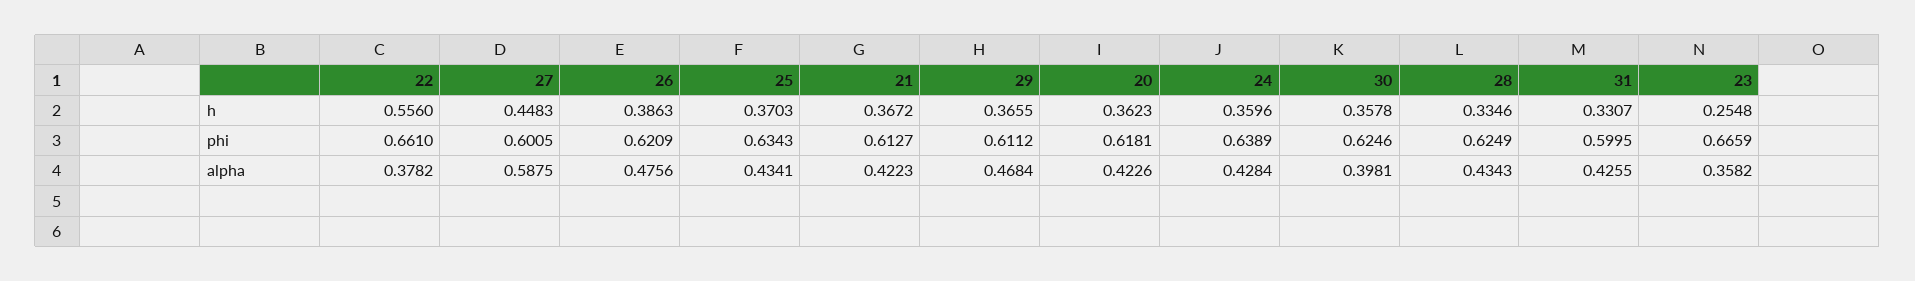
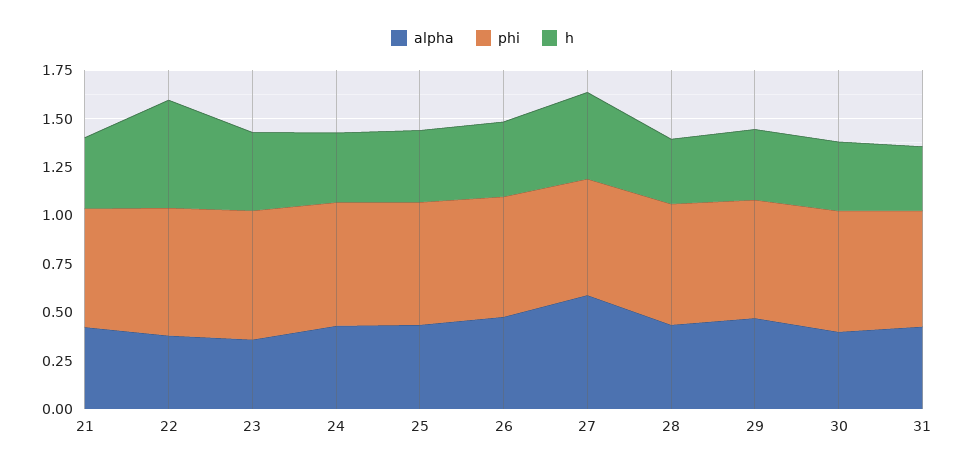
h, 20: 0.3623 -> none
h, 23: 0.2548 -> 0.4
phi, 20: 0.6181 -> none
alpha, 20: 0.4226 -> none

